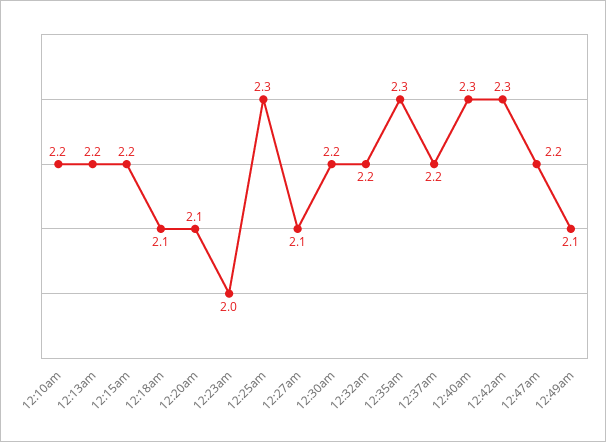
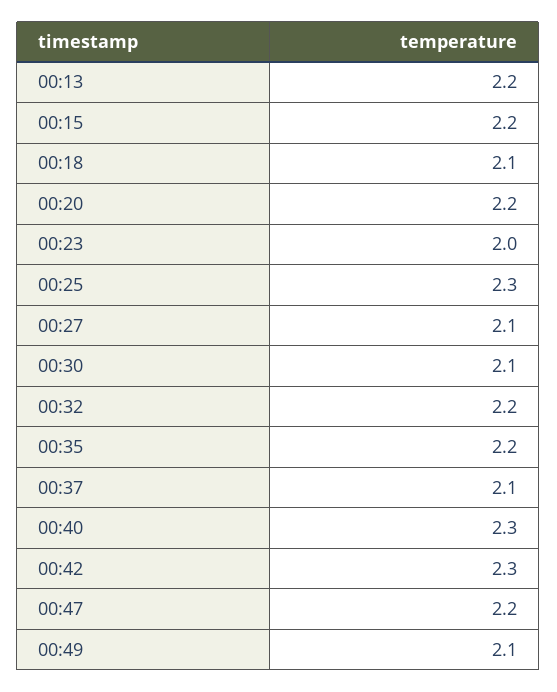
12:10am: 2.2 -> none
12:20am: 2.1 -> 2.2
12:30am: 2.2 -> 2.1
12:35am: 2.3 -> 2.2
12:37am: 2.2 -> 2.1

